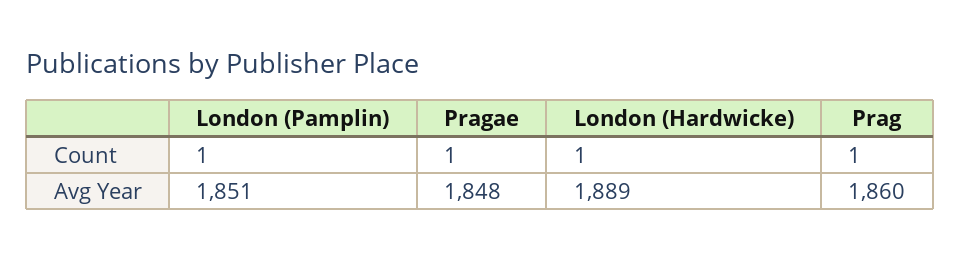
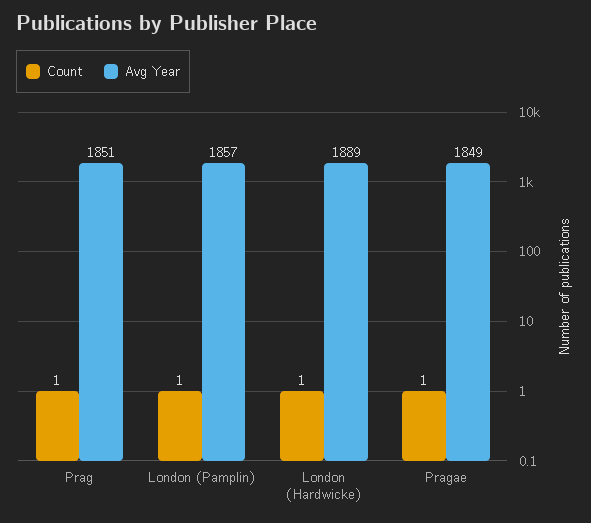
Avg Year, London (Pamplin): 1851 -> 1857
Avg Year, Pragae: 1848 -> 1849
Avg Year, Prag: 1860 -> 1851

